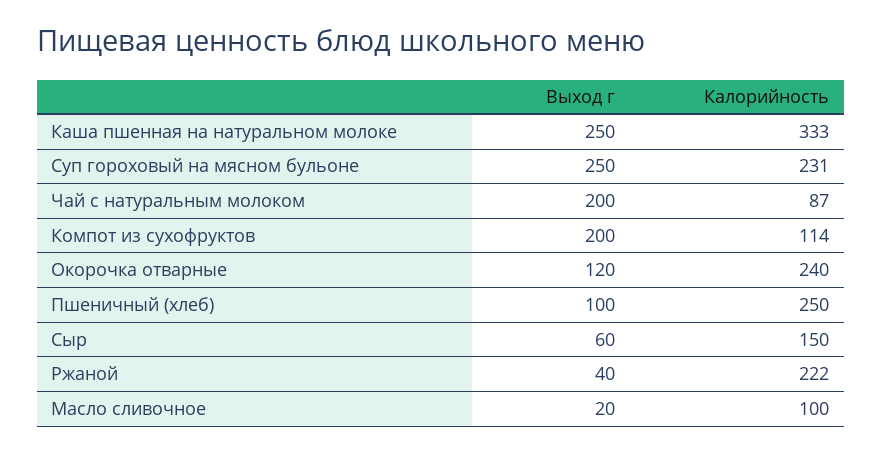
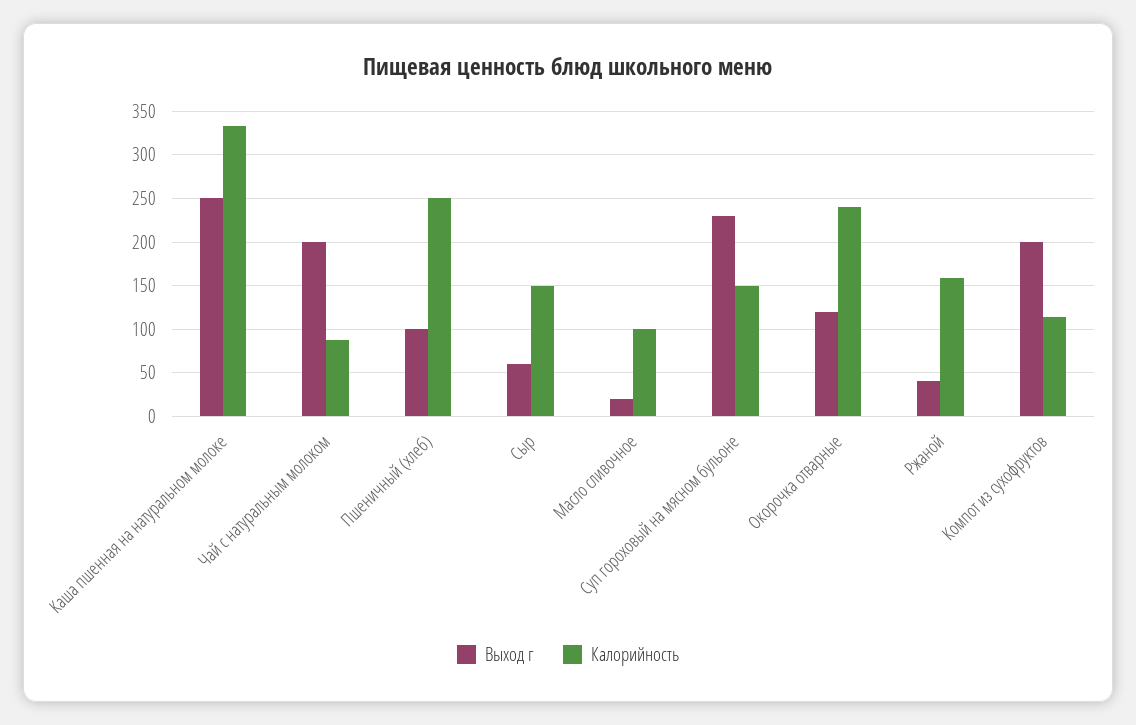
Выход г, Суп гороховый на мясном бульоне: 250 -> 230
Калорийность, Суп гороховый на мясном бульоне: 231 -> 150
Калорийность, Ржаной: 222 -> 160

